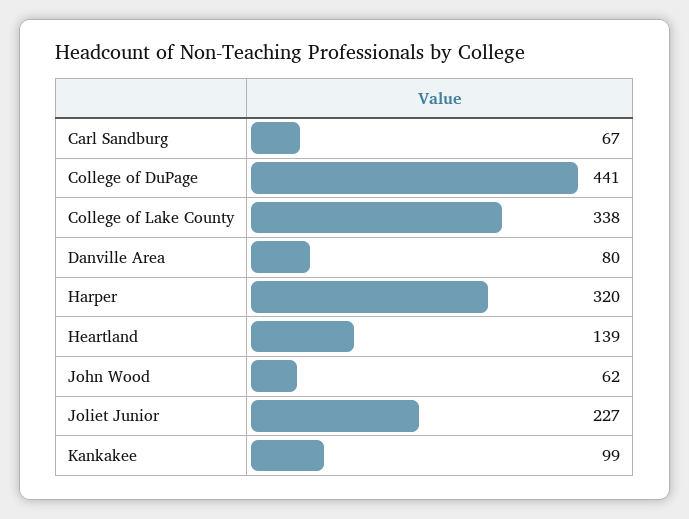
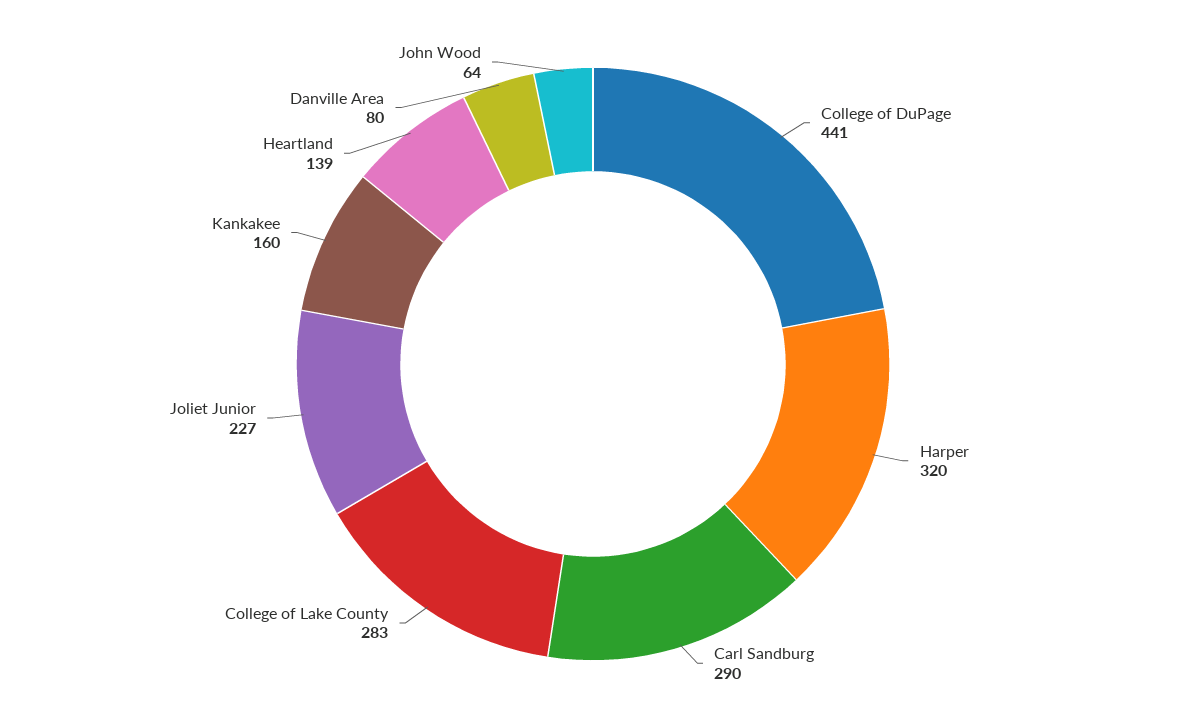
Carl Sandburg: 67 -> 290
College of Lake County: 338 -> 283
John Wood: 62 -> 64
Kankakee: 99 -> 160

